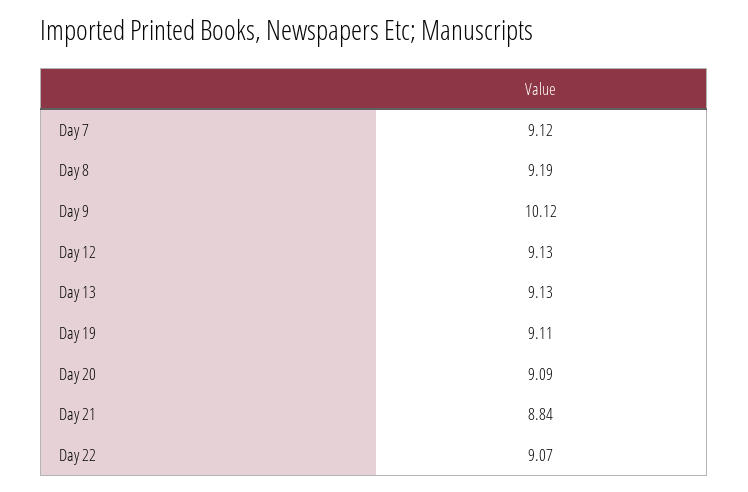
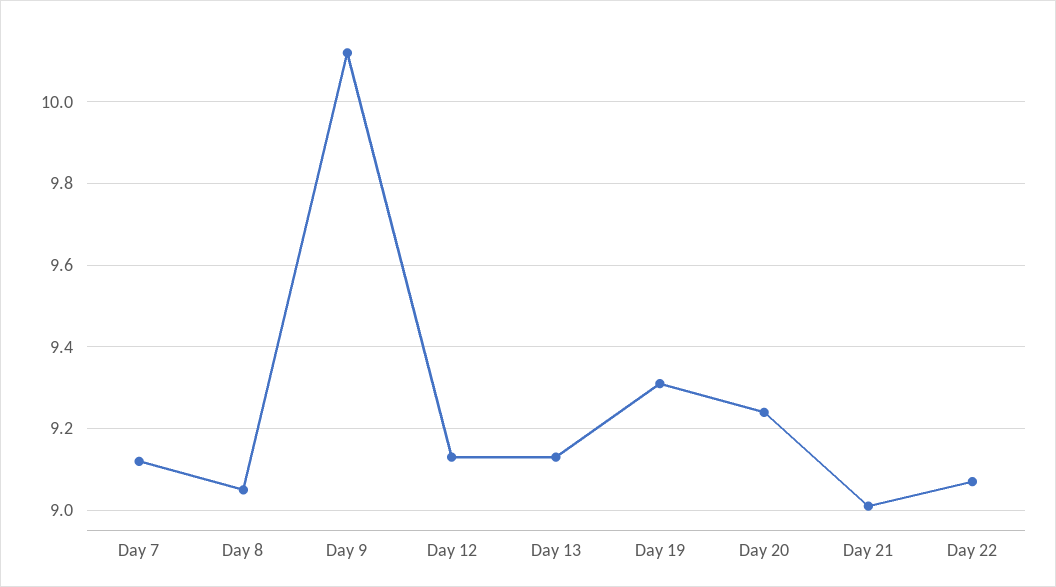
Day 8: 9.19 -> 9.05
Day 19: 9.11 -> 9.3
Day 20: 9.09 -> 9.25
Day 21: 8.84 -> 9

